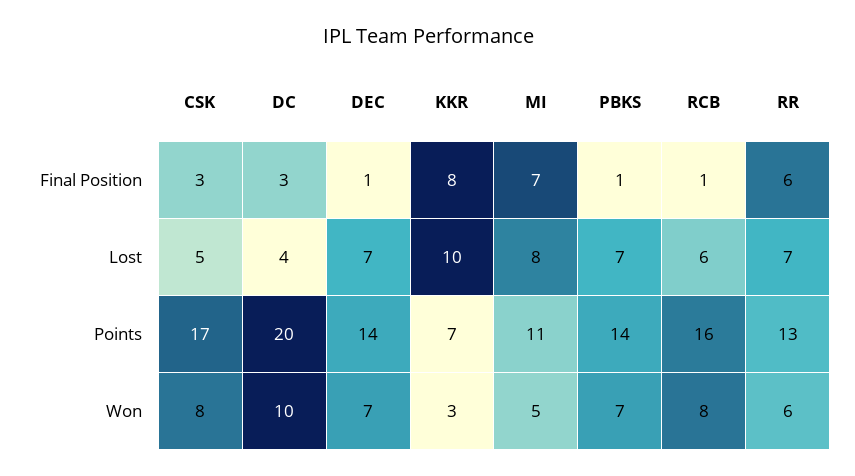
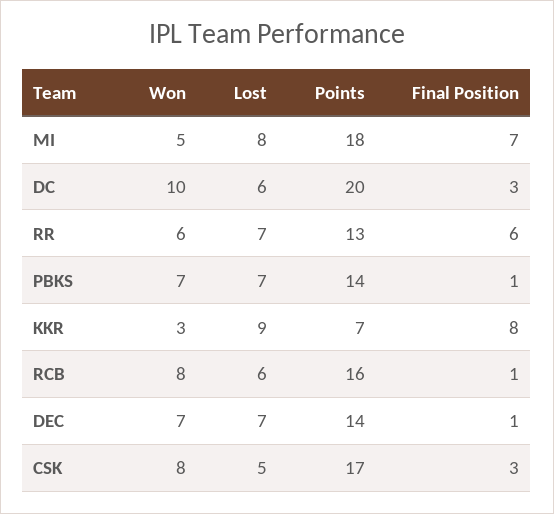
DC, Lost: 4 -> 6
KKR, Lost: 10 -> 9
MI, Points: 11 -> 18

